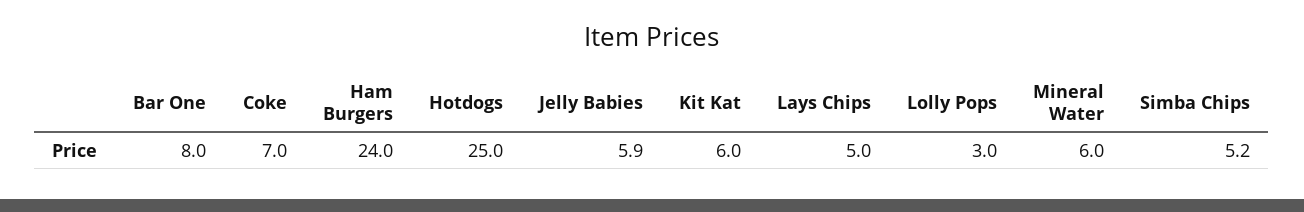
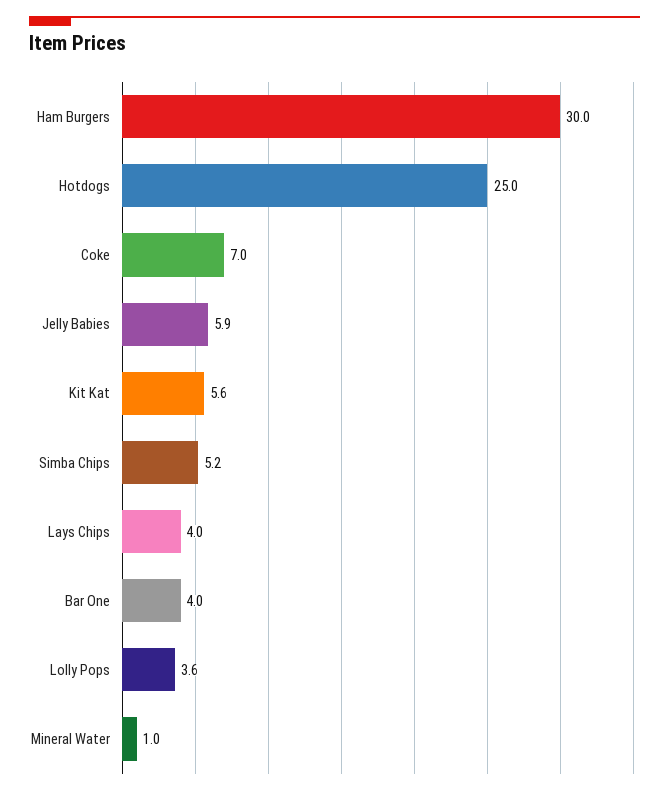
Bar One: 8 -> 4
Ham Burgers: 24 -> 30
Kit Kat: 6 -> 5.6
Lays Chips: 5 -> 4
Lolly Pops: 3 -> 3.6
Mineral Water: 6 -> 1

